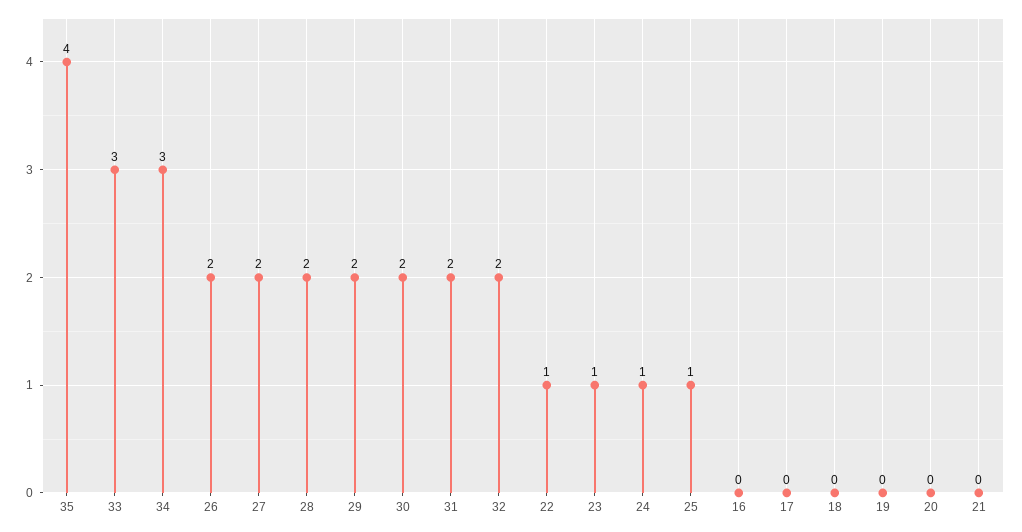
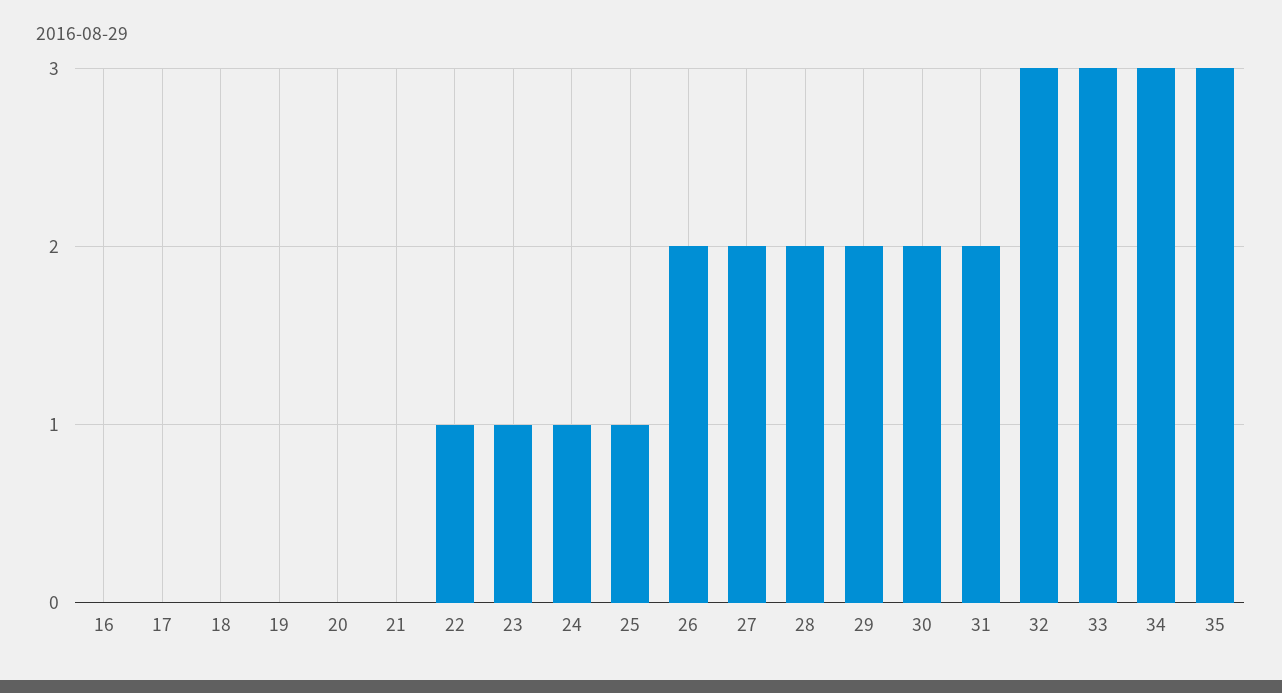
35: 4 -> 3
32: 2 -> 3

